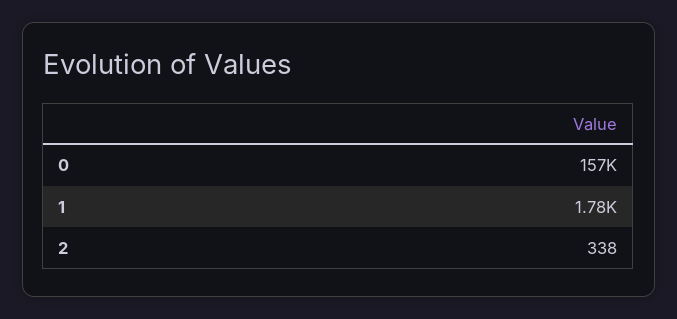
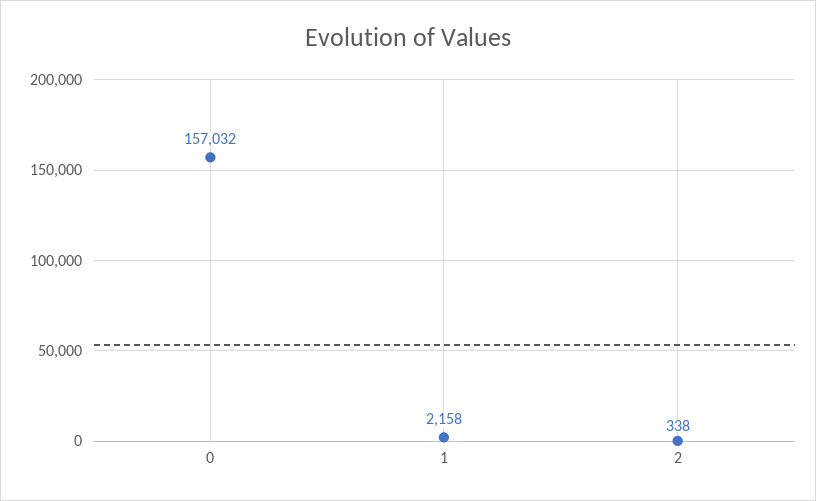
1: 1780 -> 2158

